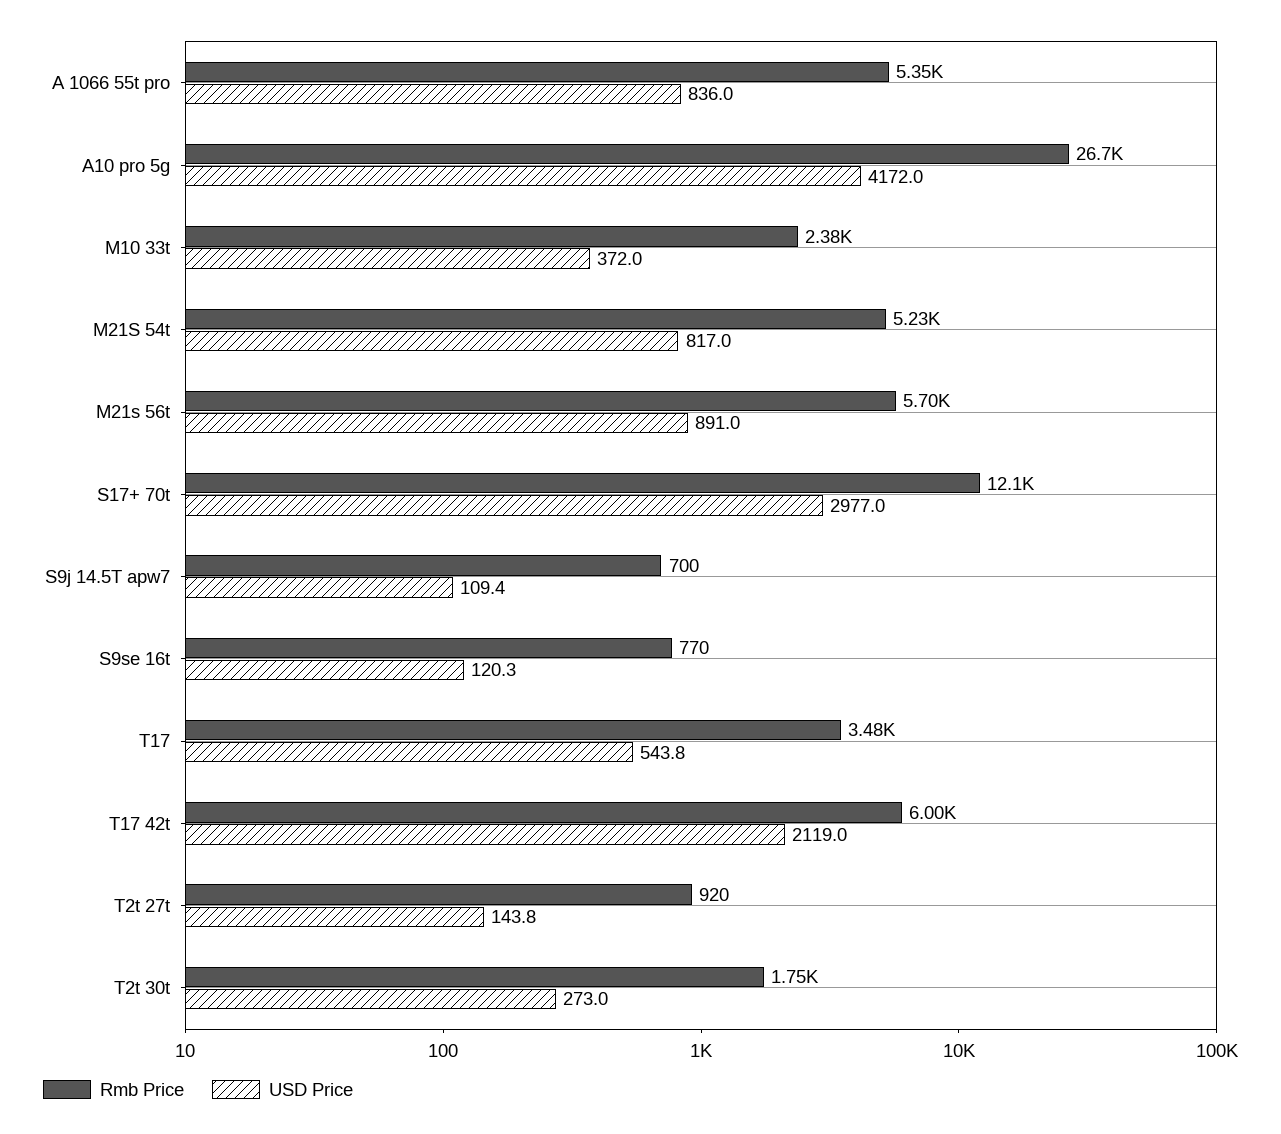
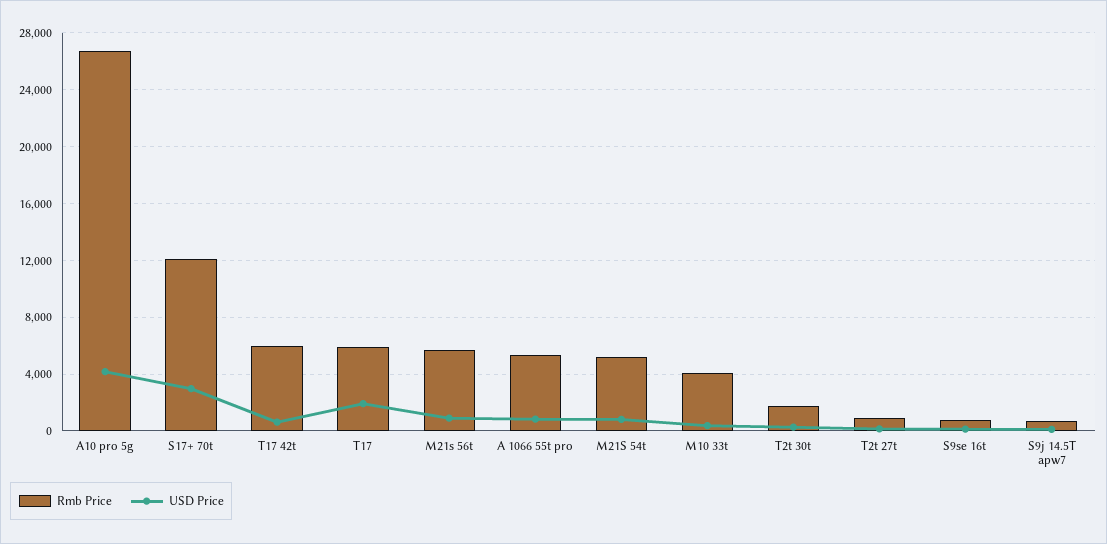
Rmb Price, M10 33t: 2380 -> 4000
Rmb Price, T17: 3480 -> 6000
USD Price, T17: 543.8 -> 2000
USD Price, T17 42t: 2119 -> 500

